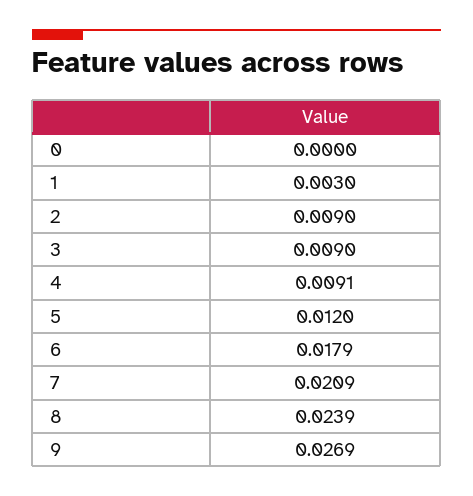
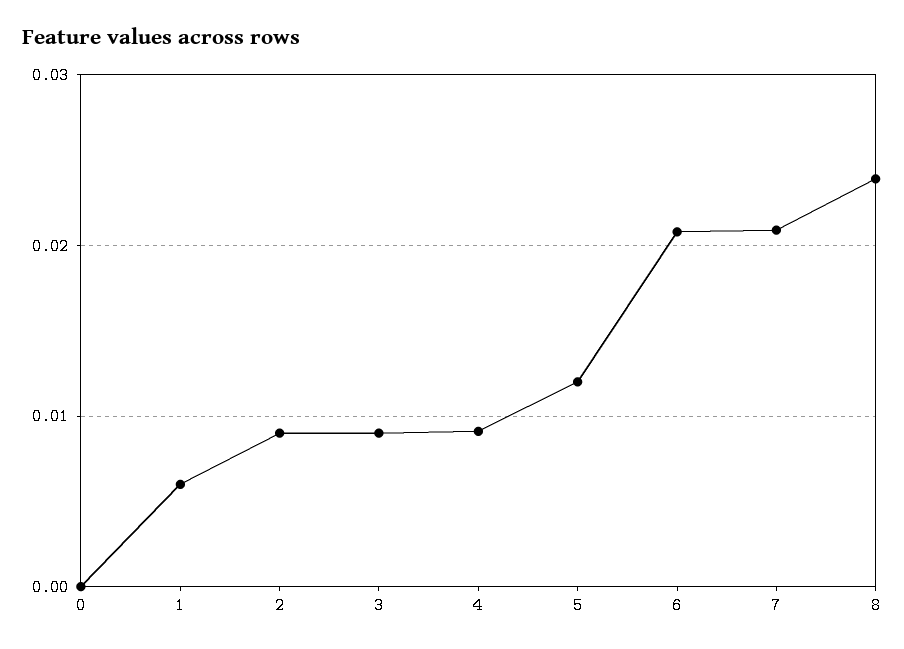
1: 0.003 -> 0.006
6: 0.0179 -> 0.021
9: 0.0269 -> none

